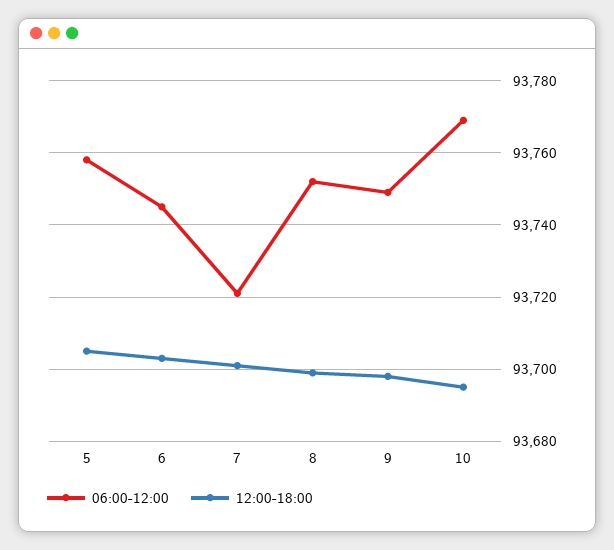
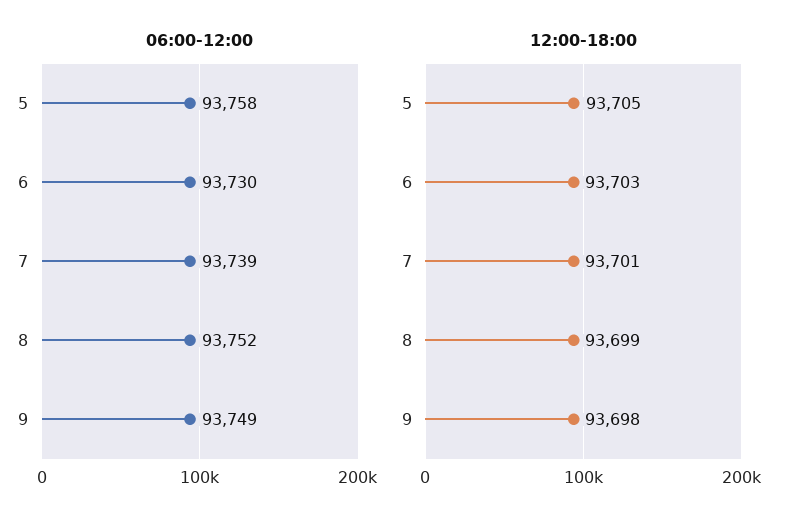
06:00-12:00, 6: 93745 -> 93730
06:00-12:00, 7: 93720 -> 93739
06:00-12:00, 10: 93770 -> none
12:00-18:00, 10: 93695 -> none

